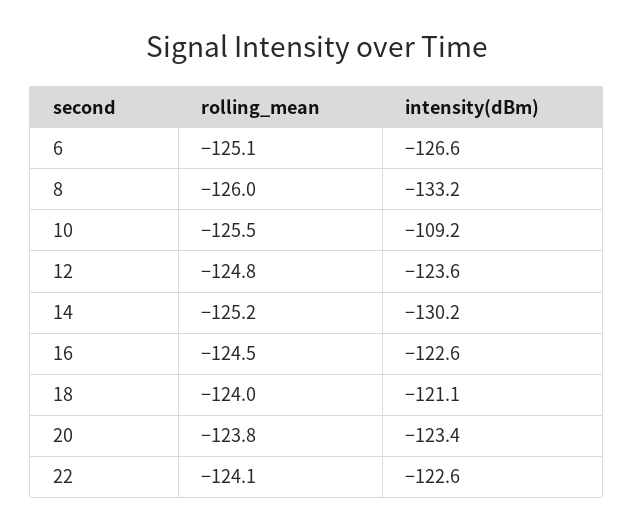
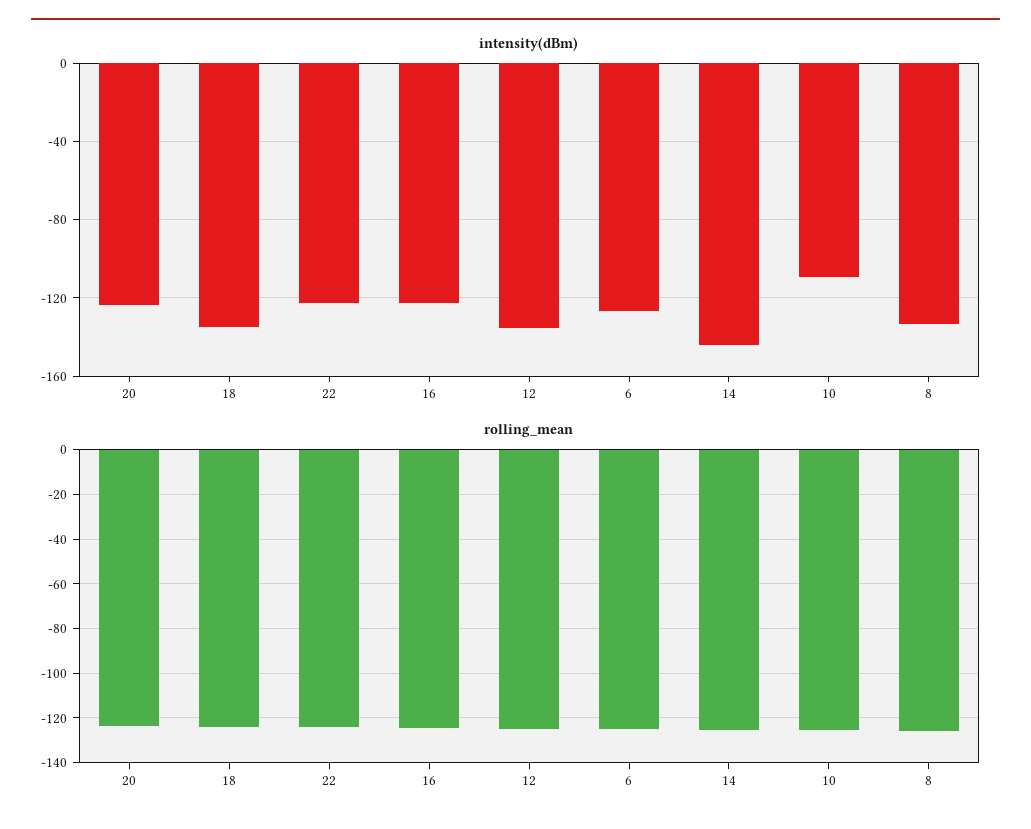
intensity(dBm), 12: -123.6 -> -135
intensity(dBm), 14: -130.2 -> -145
intensity(dBm), 18: -121.1 -> -135

